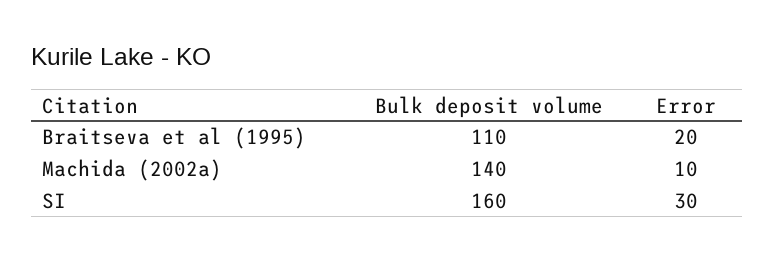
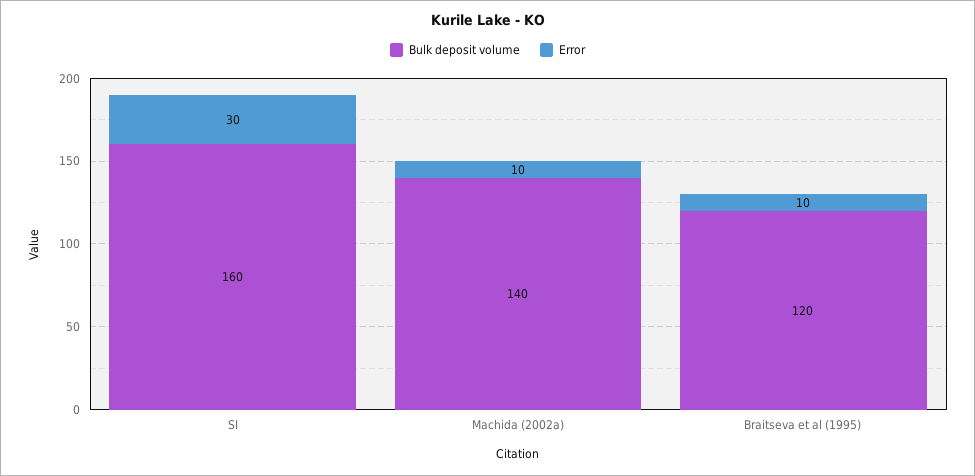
Bulk deposit volume, Braitseva et al (1995): 110 -> 120
Error, Braitseva et al (1995): 20 -> 10

